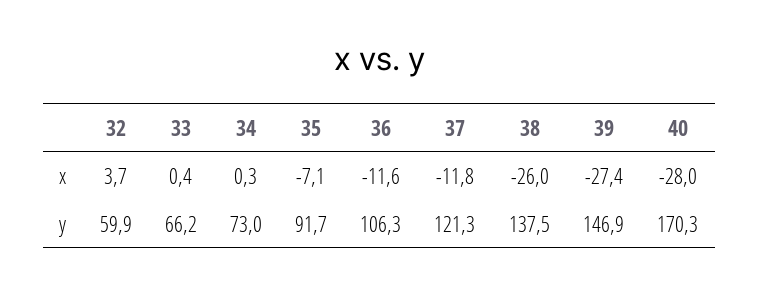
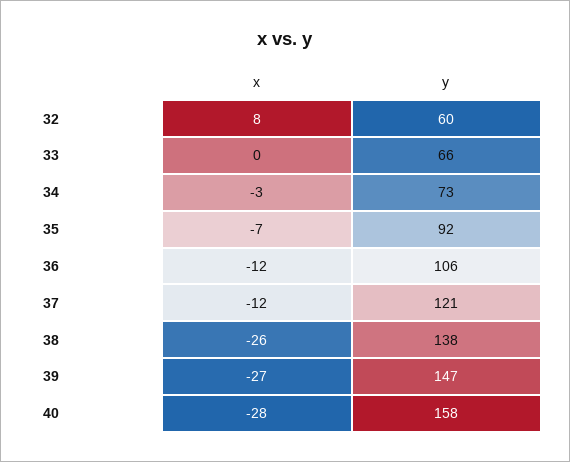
32, x: 3.7 -> 8
34, x: 0.3 -> -3
40, y: 170.3 -> 158

